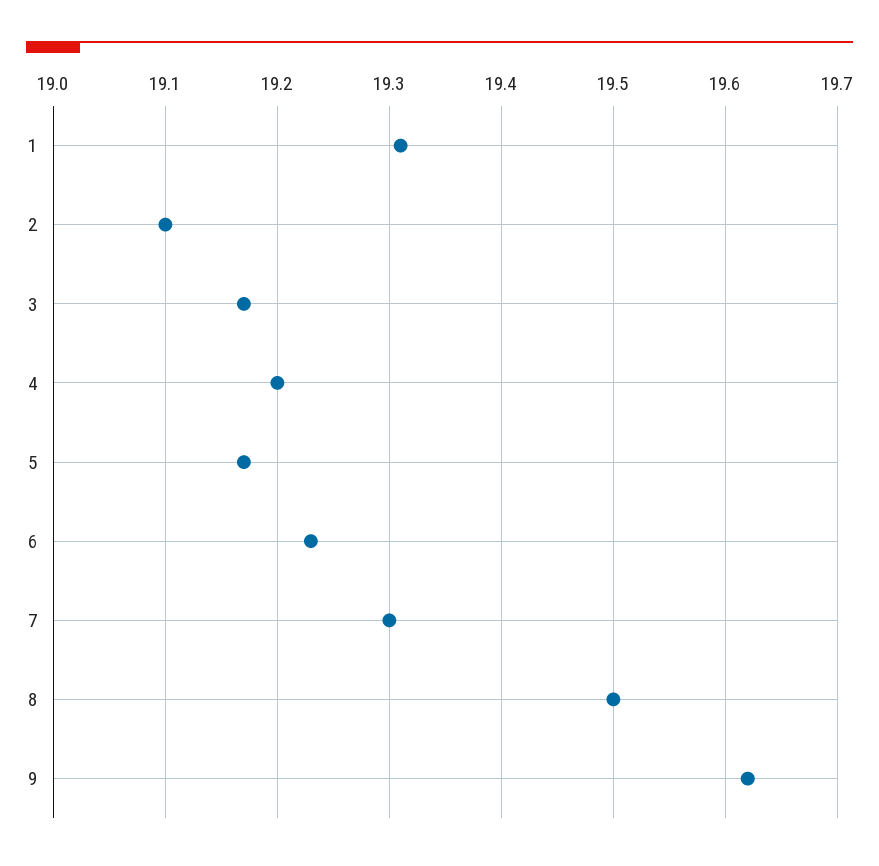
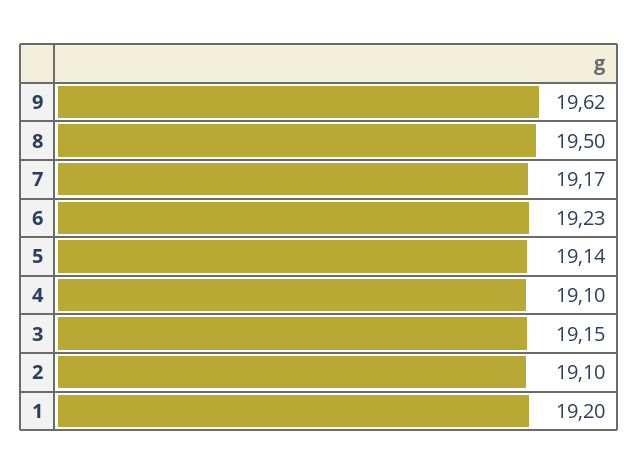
1: 19.31 -> 19.2
3: 19.17 -> 19.15
4: 19.2 -> 19.1
5: 19.17 -> 19.14
7: 19.3 -> 19.17

